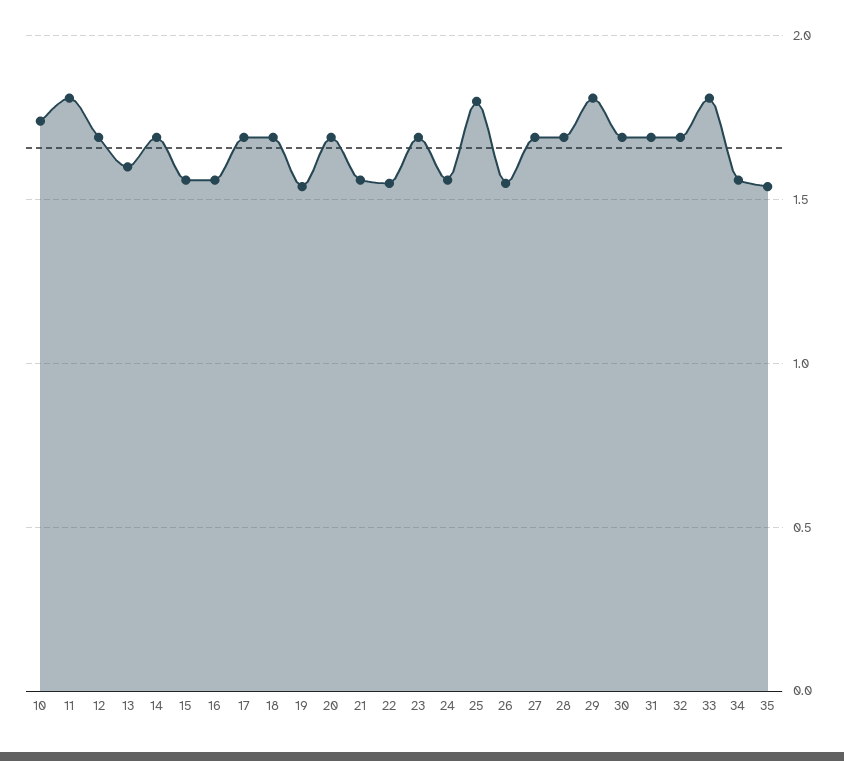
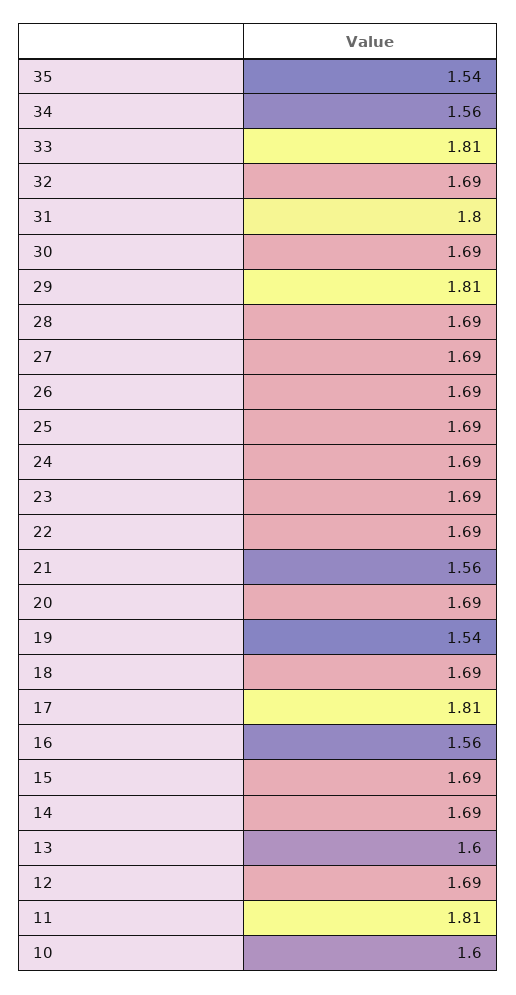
10: 1.75 -> 1.6
15: 1.55 -> 1.69
17: 1.7 -> 1.81
22: 1.55 -> 1.69
24: 1.55 -> 1.69
25: 1.8 -> 1.69
26: 1.55 -> 1.69
31: 1.7 -> 1.8

